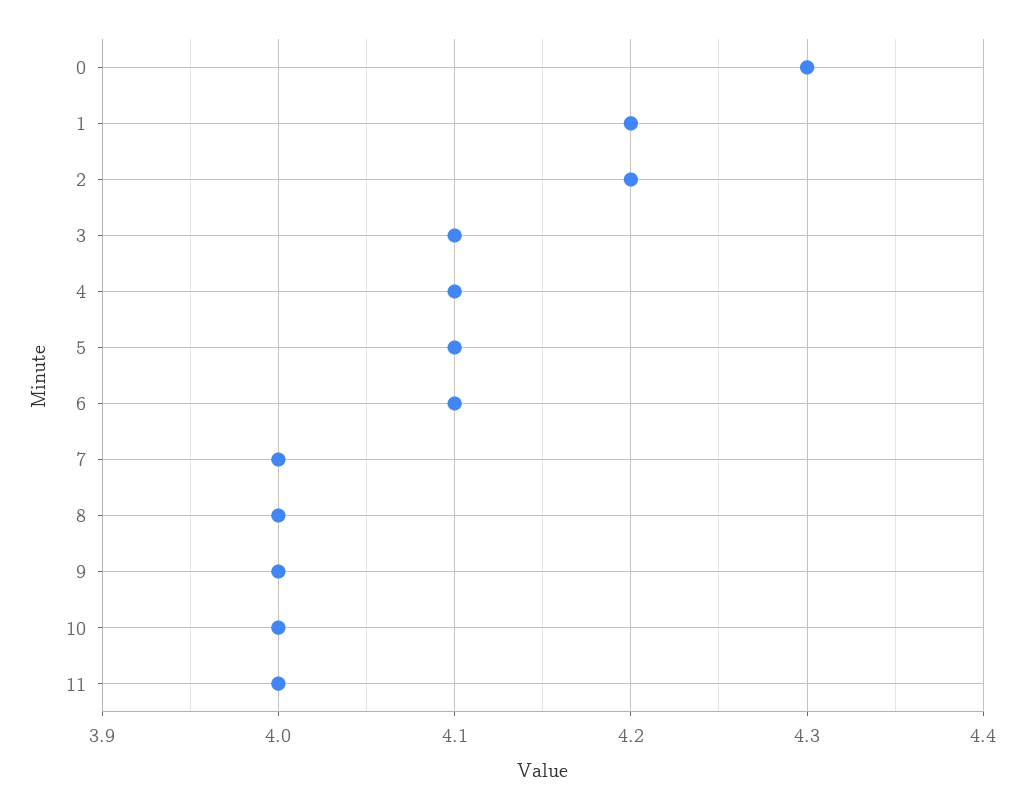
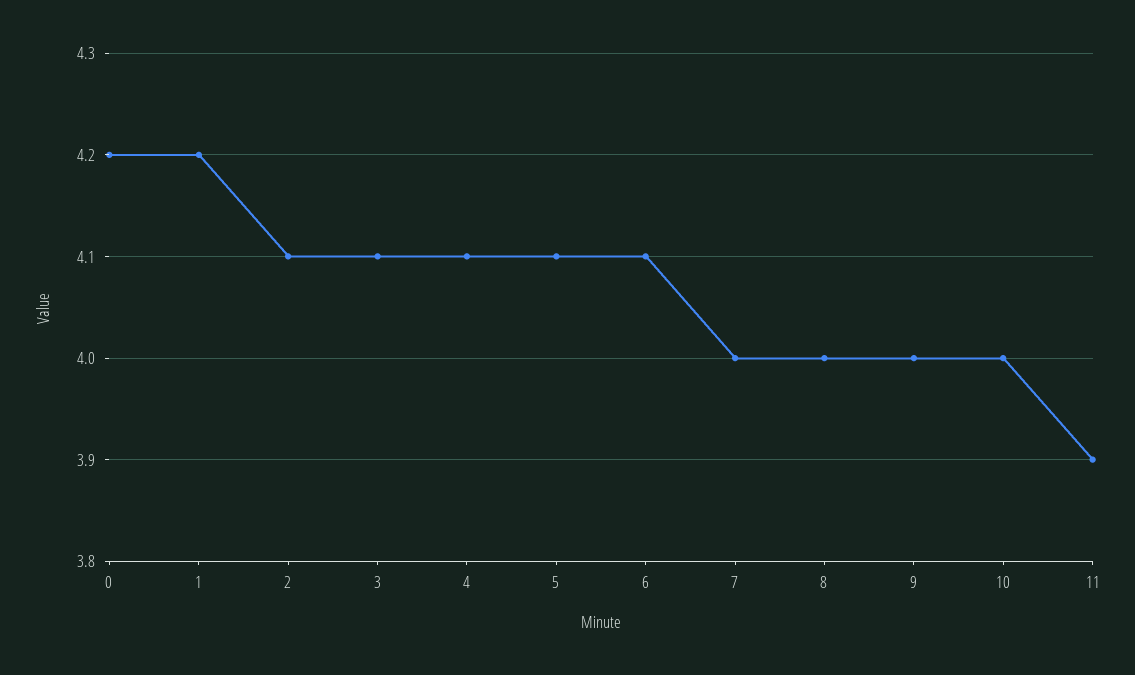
0: 4.3 -> 4.2
2: 4.2 -> 4.1
11: 4 -> 3.9

